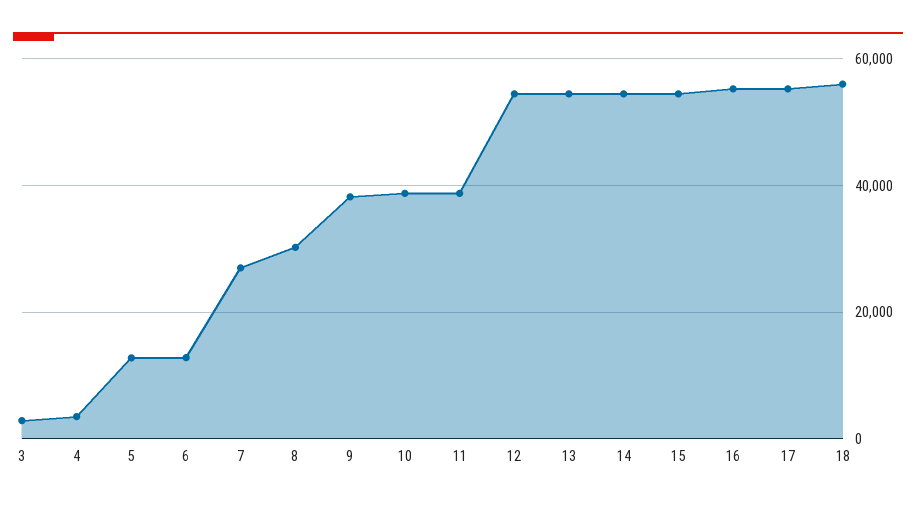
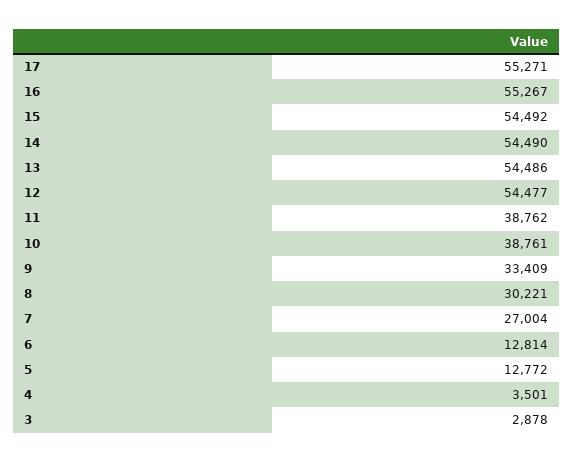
9: 38000 -> 33409
18: 56000 -> none

